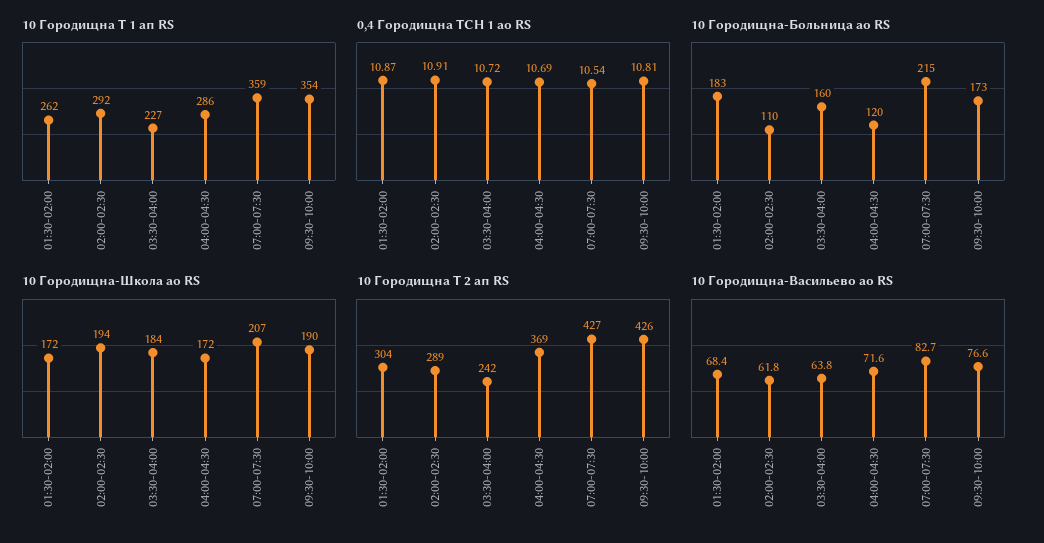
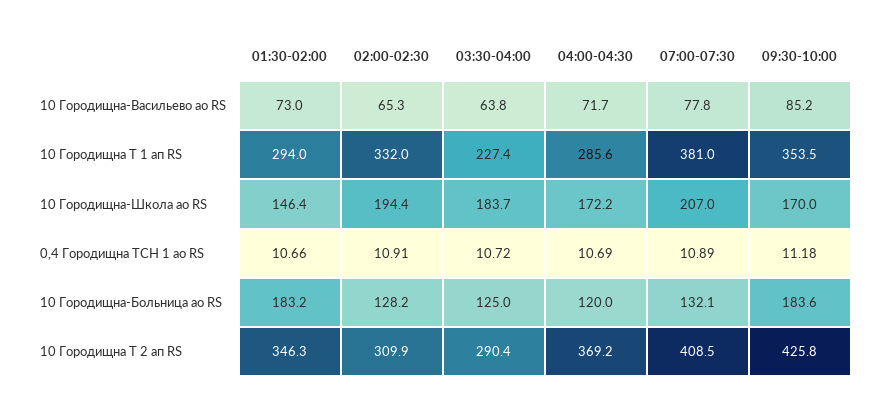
10 Городищна Т 1 ап RS, 01:30-02:00: 262 -> 294
10 Городищна Т 1 ап RS, 02:00-02:30: 292 -> 332
10 Городищна Т 1 ап RS, 07:00-07:30: 359 -> 381
0,4 Городищна ТСН 1 ао RS, 01:30-02:00: 10.87 -> 10.66
0,4 Городищна ТСН 1 ао RS, 07:00-07:30: 10.54 -> 10.89
0,4 Городищна ТСН 1 ао RS, 09:30-10:00: 10.81 -> 11.18
10 Городищна-Больница ао RS, 02:00-02:30: 110 -> 128.2
10 Городищна-Больница ао RS, 03:30-04:00: 160 -> 125
10 Городищна-Больница ао RS, 07:00-07:30: 215 -> 132.1
10 Городищна-Больница ао RS, 09:30-10:00: 173 -> 183.6
10 Городищна-Школа ао RS, 01:30-02:00: 172 -> 146.4
10 Городищна-Школа ао RS, 09:30-10:00: 190 -> 170
10 Городищна Т 2 ап RS, 01:30-02:00: 304 -> 346.3
10 Городищна Т 2 ап RS, 02:00-02:30: 289 -> 309.9
10 Городищна Т 2 ап RS, 03:30-04:00: 242 -> 290.4
10 Городищна Т 2 ап RS, 07:00-07:30: 427 -> 408.5
10 Городищна-Васильево ао RS, 01:30-02:00: 68.4 -> 73
10 Городищна-Васильево ао RS, 02:00-02:30: 61.8 -> 65.3
10 Городищна-Васильево ао RS, 04:00-04:30: 71.6 -> 71.7
10 Городищна-Васильево ао RS, 07:00-07:30: 82.7 -> 77.8
10 Городищна-Васильево ао RS, 09:30-10:00: 76.6 -> 85.2

